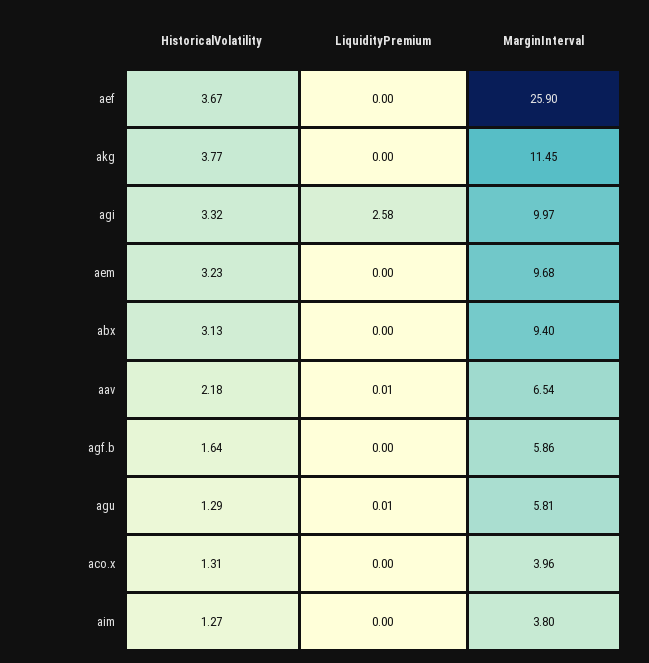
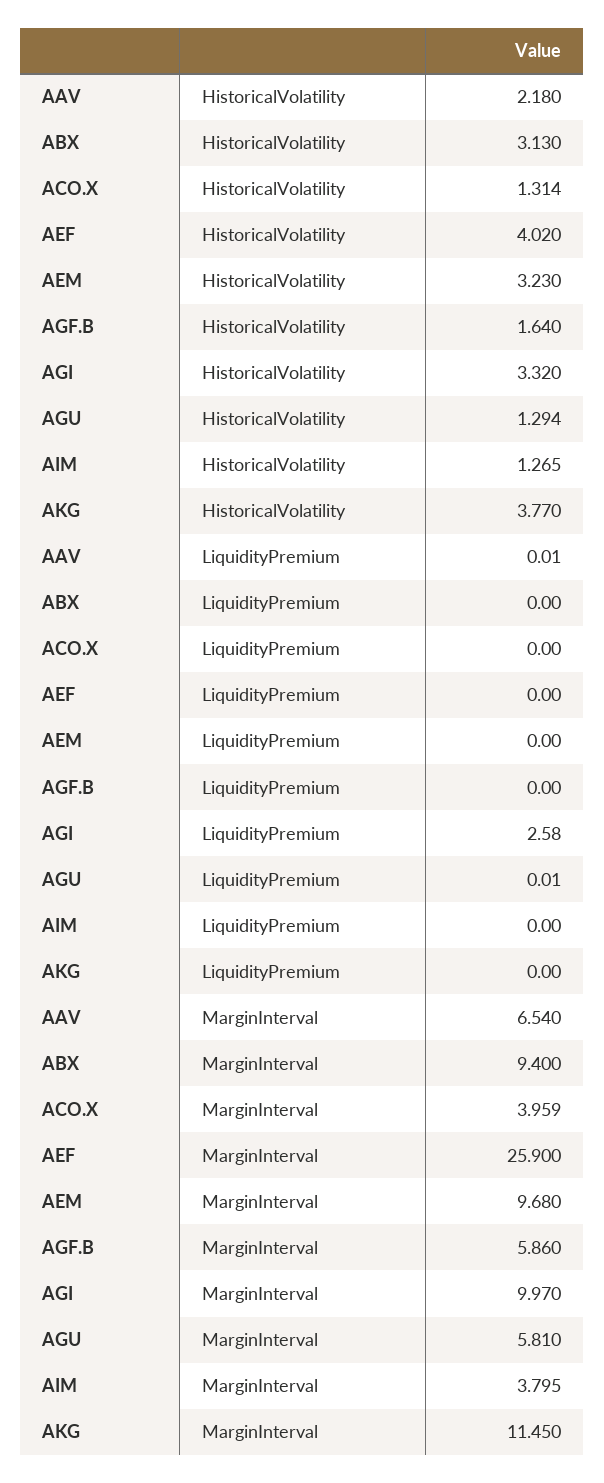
HistoricalVolatility, aef: 3.67 -> 4.02

